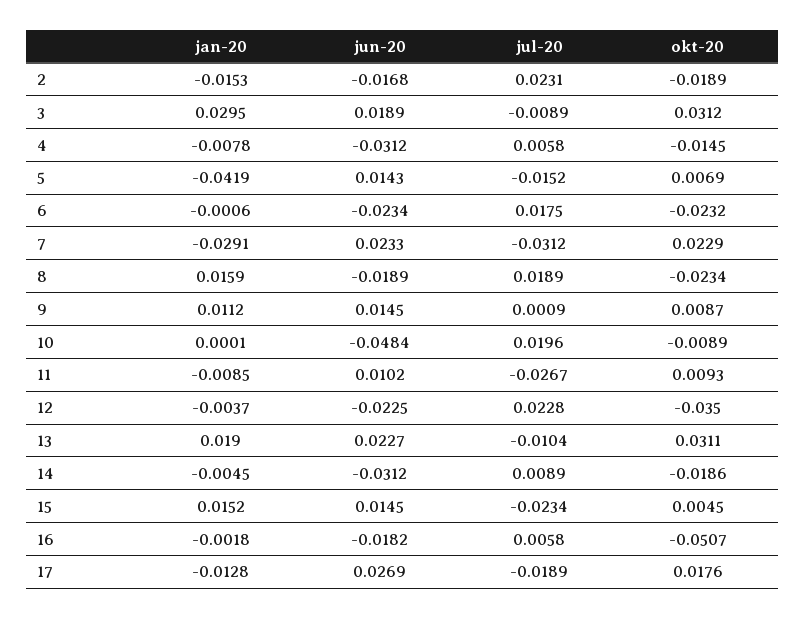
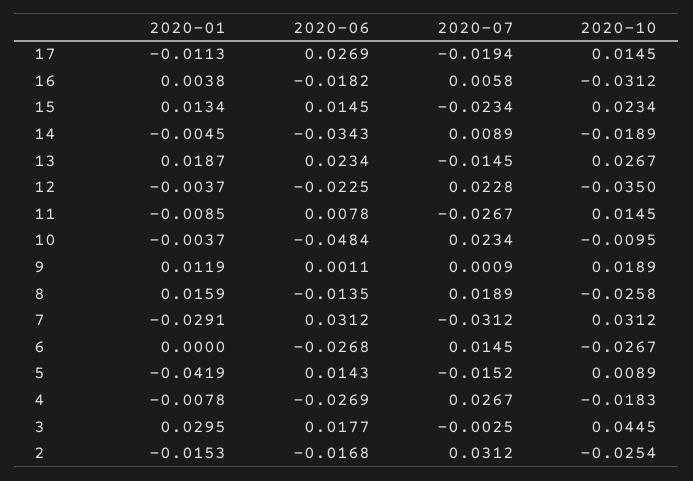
jul-20, 2: 0.0231 -> 0.0312
okt-20, 2: -0.0189 -> -0.0254
jun-20, 3: 0.0189 -> 0.0177
jul-20, 3: -0.0089 -> -0.0025
okt-20, 3: 0.0312 -> 0.0445
jun-20, 4: -0.0312 -> -0.0269
jul-20, 4: 0.0058 -> 0.0267
okt-20, 4: -0.0145 -> -0.0183
okt-20, 5: 0.0069 -> 0.0089
jan-20, 6: -0.0006 -> 0
jun-20, 6: -0.0234 -> -0.0268
jul-20, 6: 0.0175 -> 0.0145
okt-20, 6: -0.0232 -> -0.0267
jun-20, 7: 0.0233 -> 0.0312
okt-20, 7: 0.0229 -> 0.0312
jun-20, 8: -0.0189 -> -0.0135
okt-20, 8: -0.0234 -> -0.0258
jan-20, 9: 0.0112 -> 0.0119
jun-20, 9: 0.0145 -> 0.0011
okt-20, 9: 0.0087 -> 0.0189
jan-20, 10: 0.0001 -> -0.0037
jul-20, 10: 0.0196 -> 0.0234
okt-20, 10: -0.0089 -> -0.0095
jun-20, 11: 0.0102 -> 0.0078
okt-20, 11: 0.0093 -> 0.0145
jan-20, 13: 0.019 -> 0.0187
jun-20, 13: 0.0227 -> 0.0234
jul-20, 13: -0.0104 -> -0.0145
okt-20, 13: 0.0311 -> 0.0267
jun-20, 14: -0.0312 -> -0.0343
okt-20, 14: -0.0186 -> -0.0189
jan-20, 15: 0.0152 -> 0.0134
okt-20, 15: 0.0045 -> 0.0234
jan-20, 16: -0.0018 -> 0.0038
okt-20, 16: -0.0507 -> -0.0312
jan-20, 17: -0.0128 -> -0.0113
jul-20, 17: -0.0189 -> -0.0194
okt-20, 17: 0.0176 -> 0.0145

